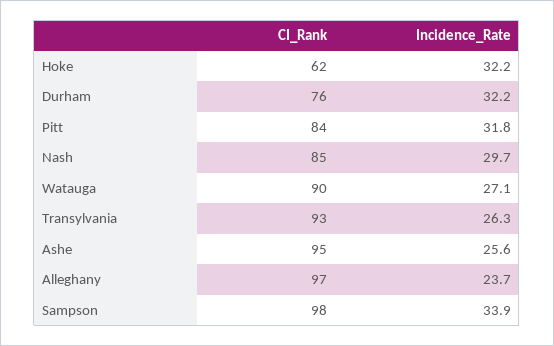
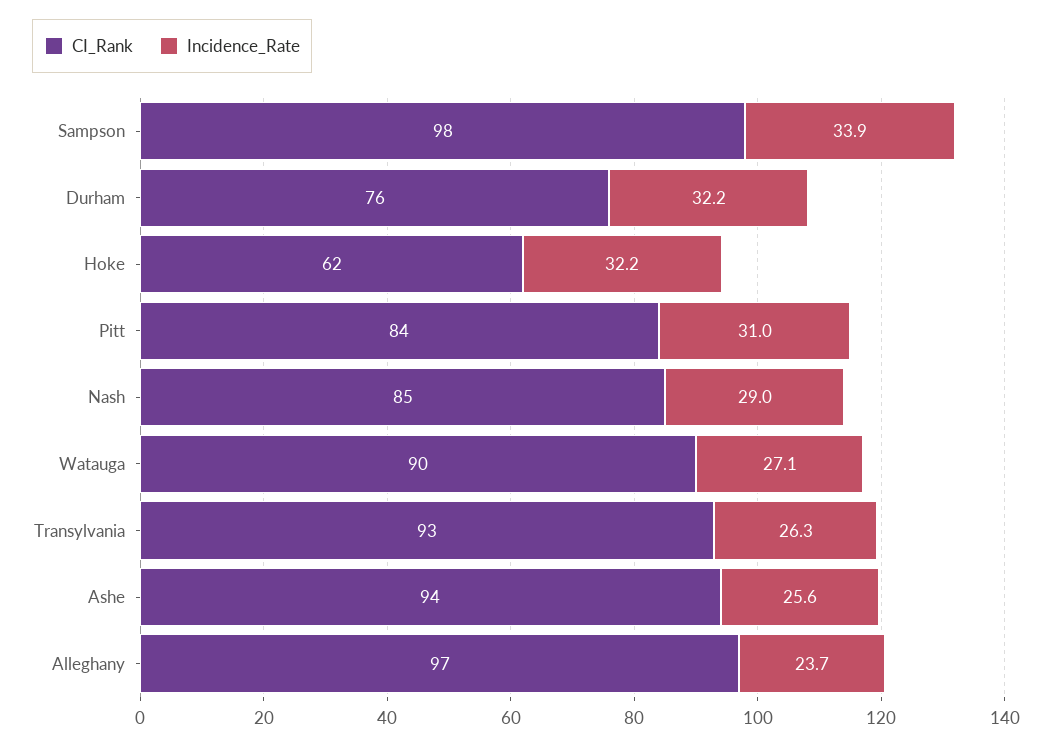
Incidence_Rate, Pitt: 31.8 -> 31
Incidence_Rate, Nash: 29.7 -> 29
CI_Rank, Ashe: 95 -> 94

